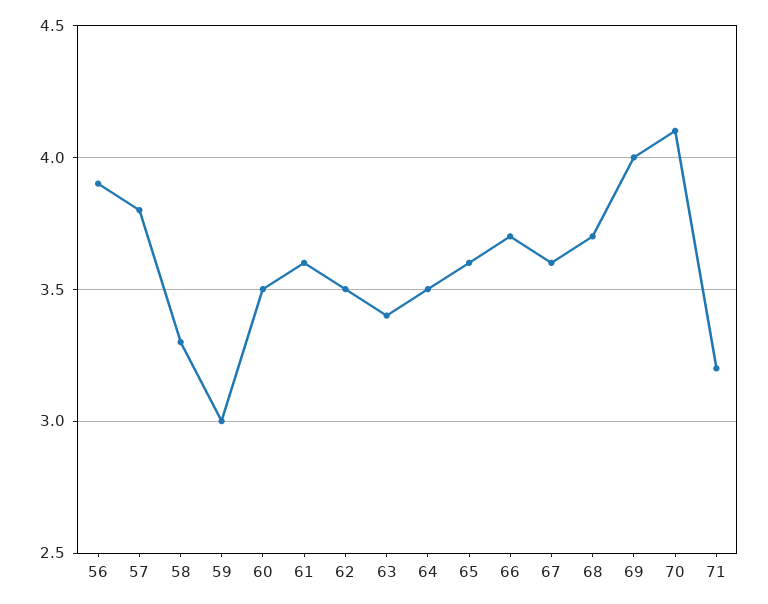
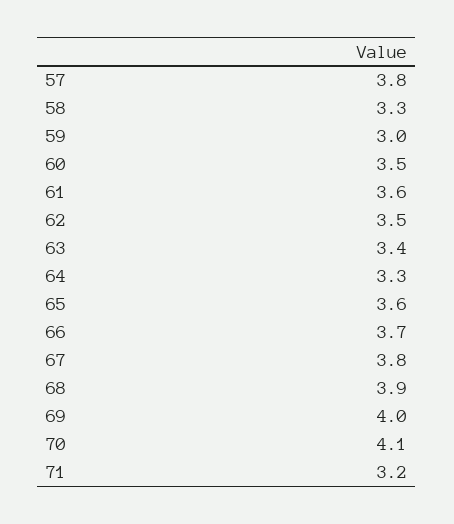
56: 3.9 -> none
64: 3.5 -> 3.3
67: 3.6 -> 3.8
68: 3.7 -> 3.9

